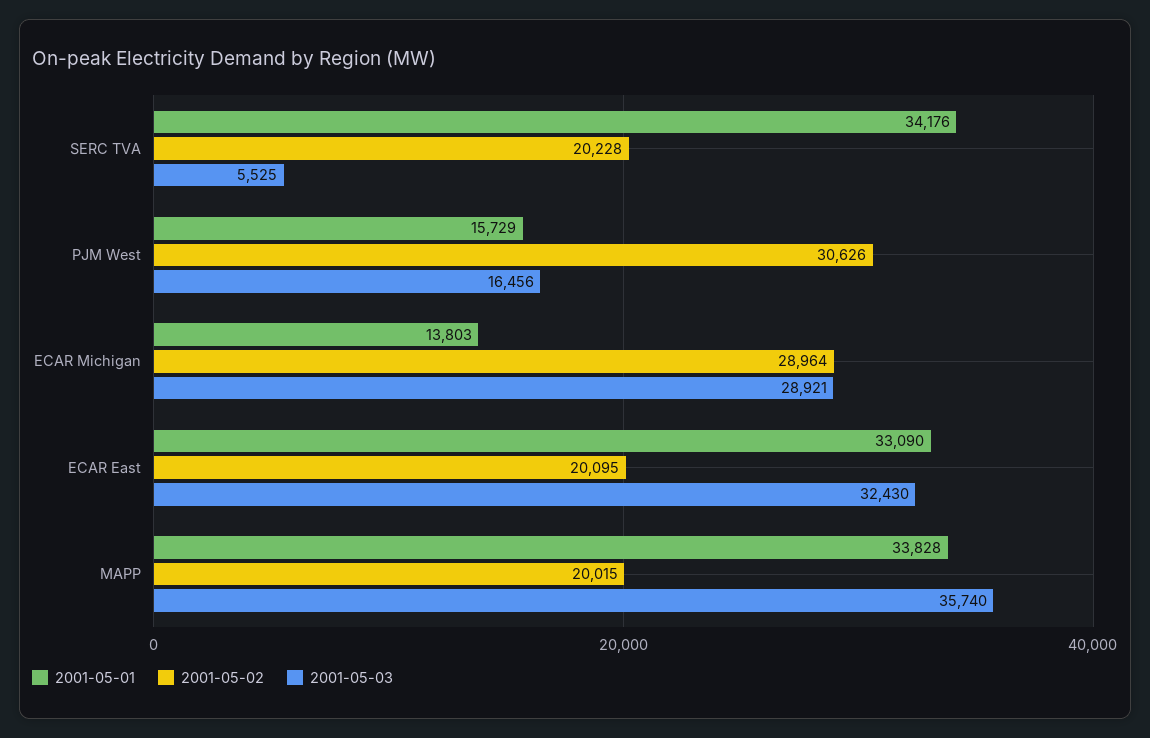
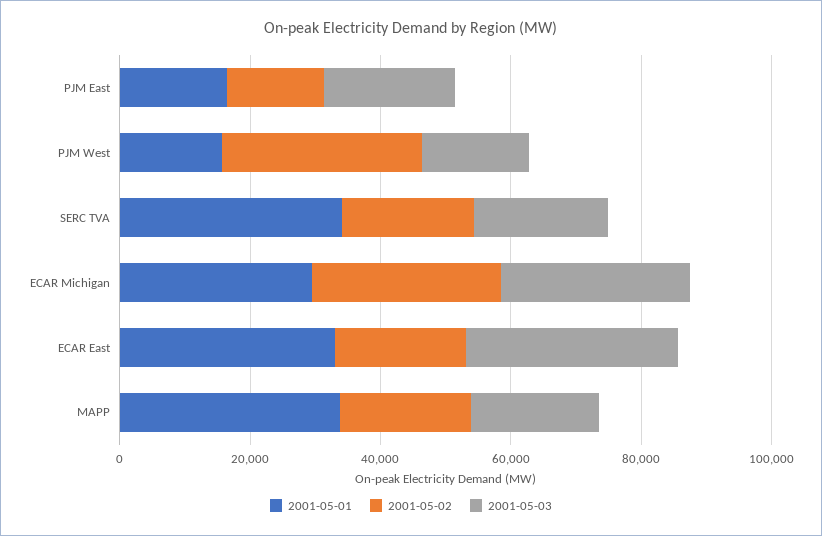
2001-05-03, SERC TVA: 5525 -> 20000
2001-05-01, ECAR Michigan: 13803 -> 30000
2001-05-03, MAPP: 35740 -> 20000
2001-05-01, PJM East: none -> 15000
2001-05-02, PJM East: none -> 15000
2001-05-03, PJM East: none -> 20000

